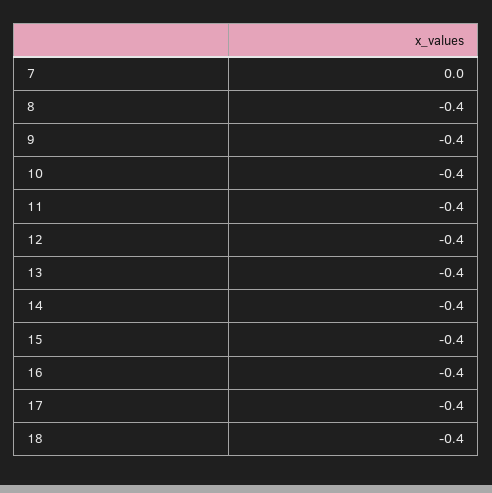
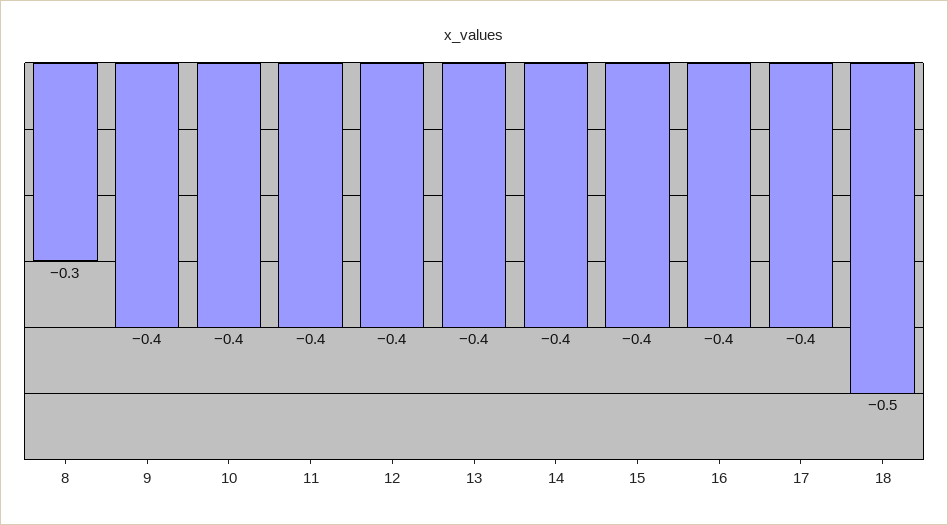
7: 0 -> none
8: -0.4 -> -0.3
18: -0.4 -> -0.5

